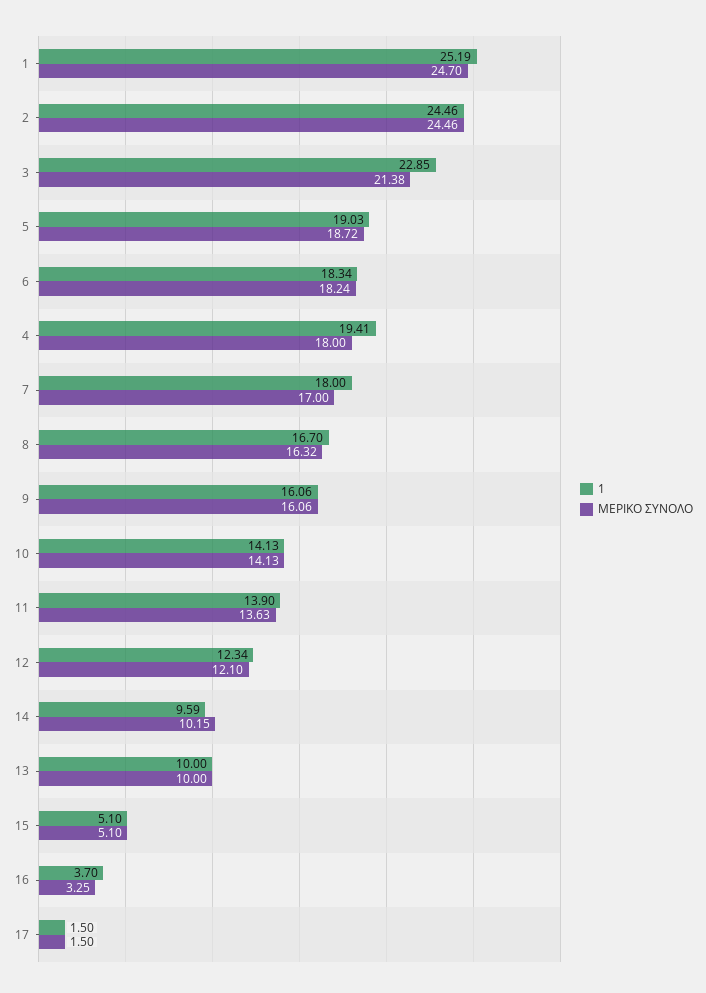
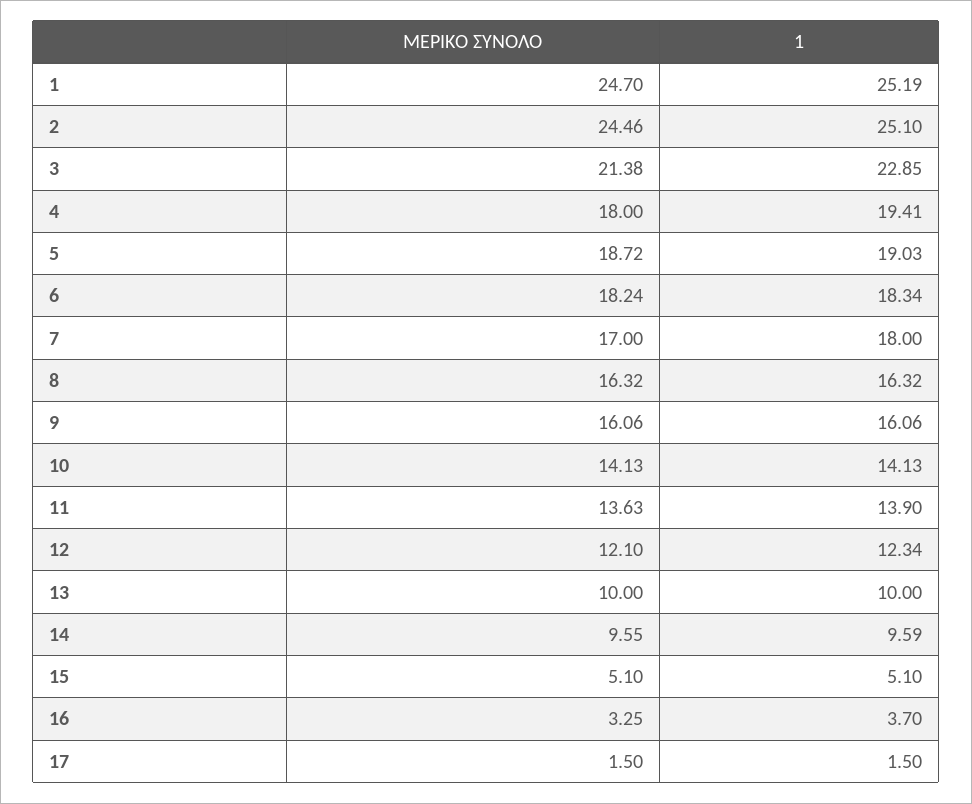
1, 2: 24.46 -> 25.1
1, 8: 16.7 -> 16.32
ΜΕΡΙΚΟ ΣΥΝΟΛΟ, 14: 10.15 -> 9.55

